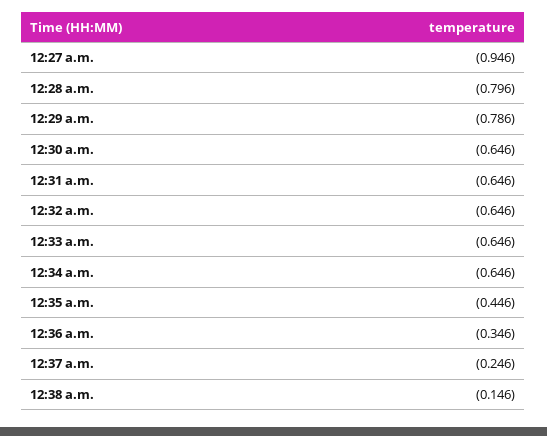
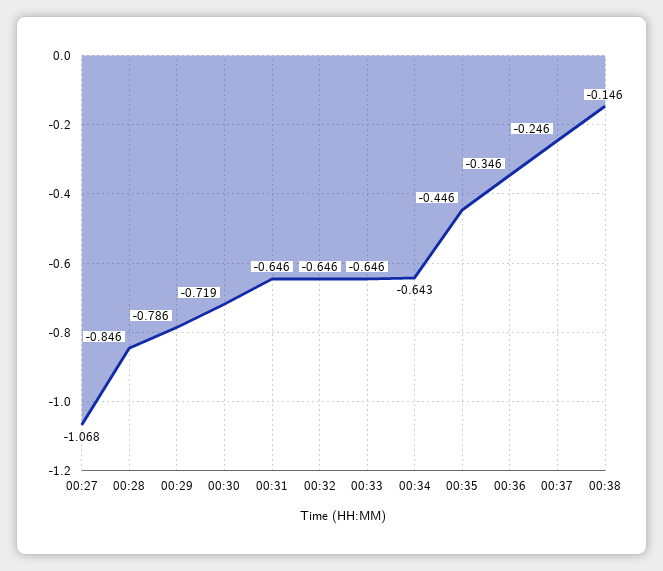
12:27 a.m.: -0.946 -> -1.068
12:28 a.m.: -0.796 -> -0.846
12:30 a.m.: -0.646 -> -0.719
12:34 a.m.: -0.646 -> -0.643

